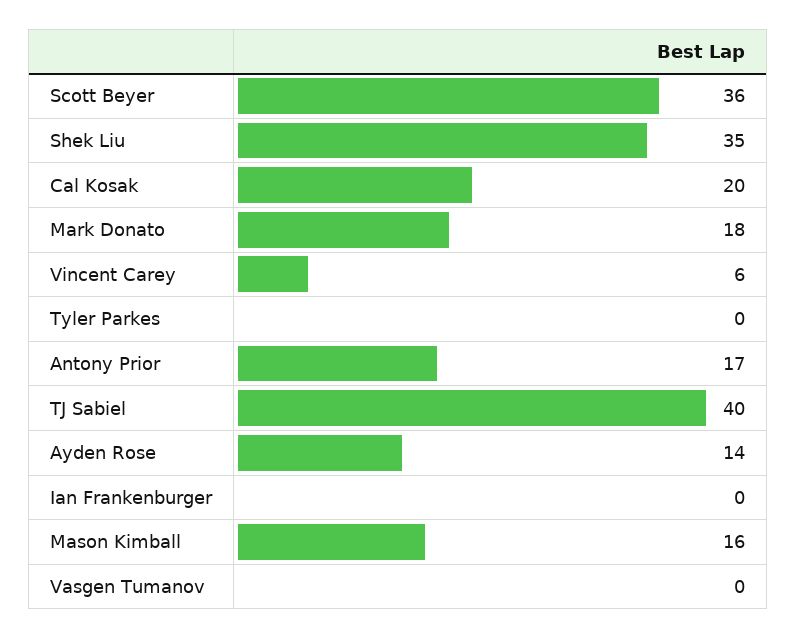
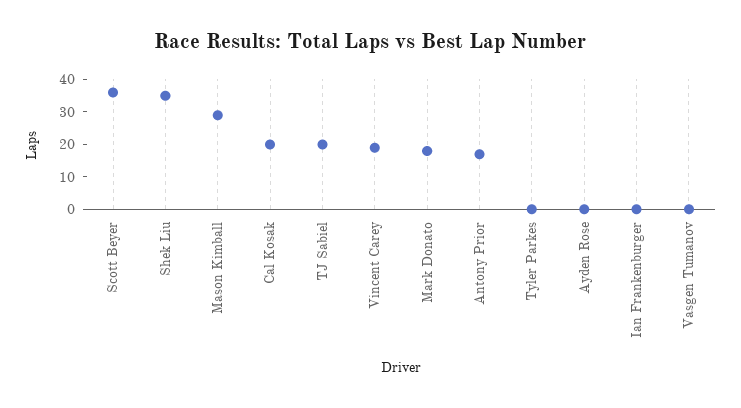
Vincent Carey: 6 -> 20
TJ Sabiel: 40 -> 20
Ayden Rose: 14 -> 0
Mason Kimball: 16 -> 30

